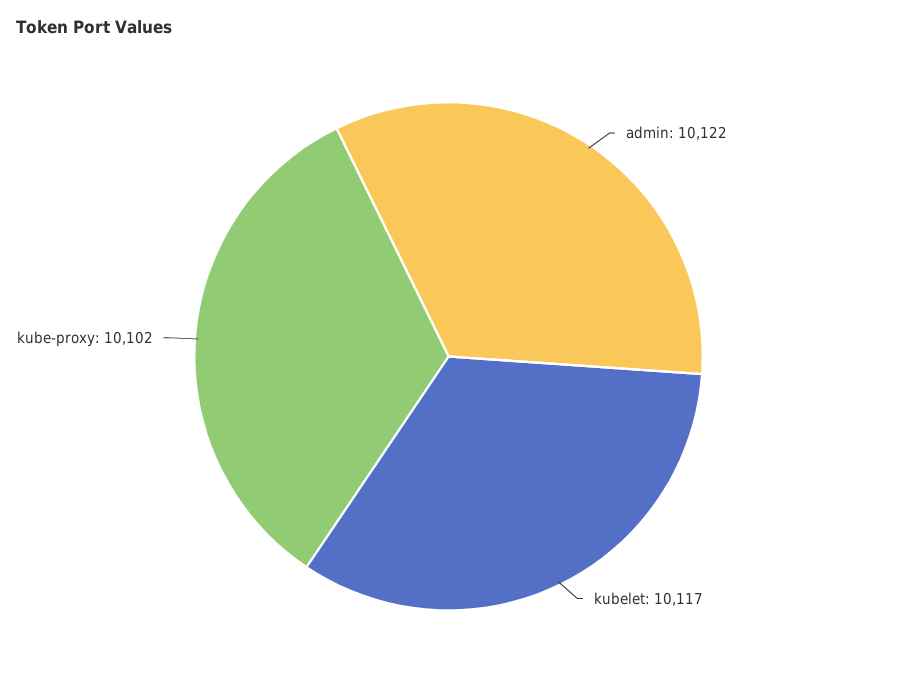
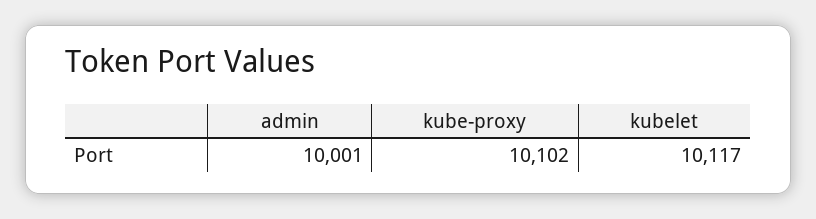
admin: 10122 -> 10001

